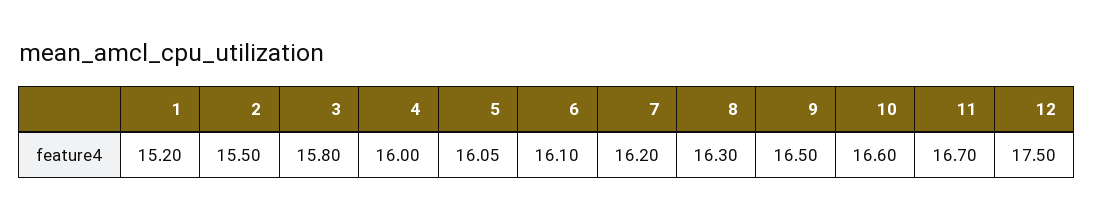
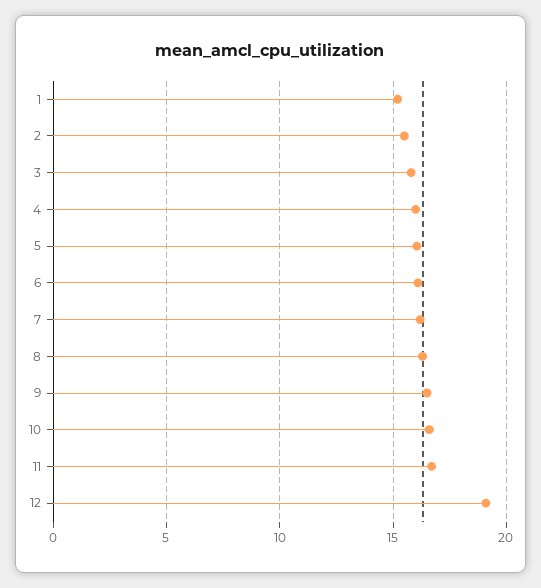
12: 17.5 -> 19

